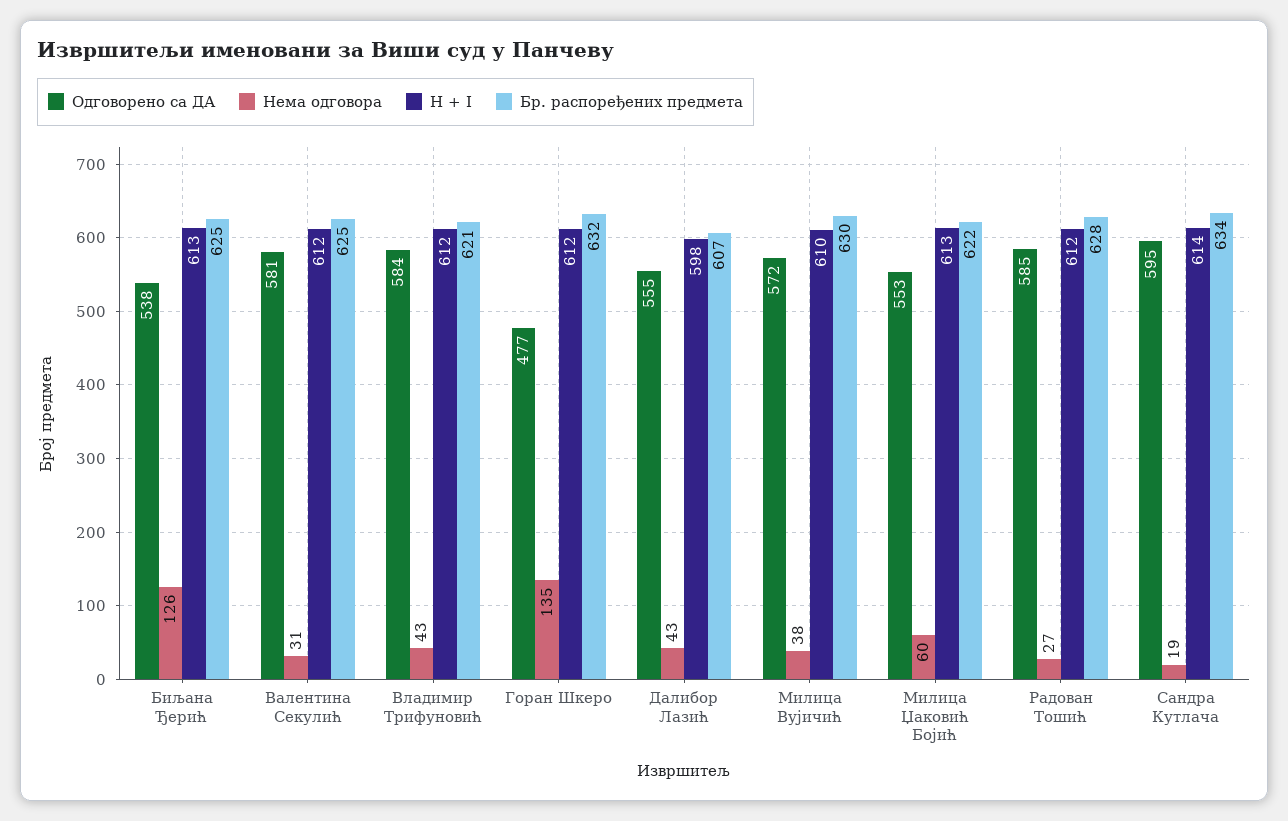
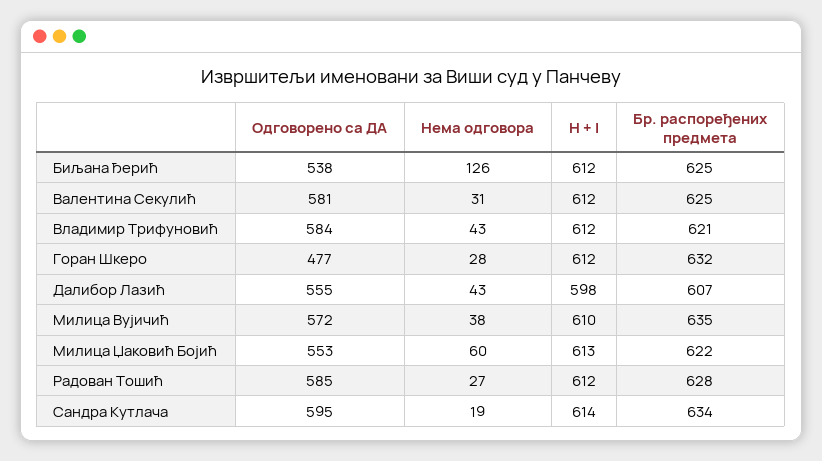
H + I, Биљана Ђерић: 613 -> 612
Нема одговора, Горан Шкеро: 135 -> 28
Бр. распоређених предмета, Милица Вујичић: 630 -> 635

